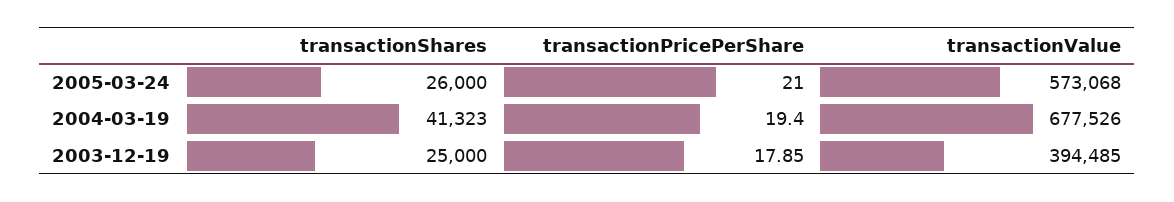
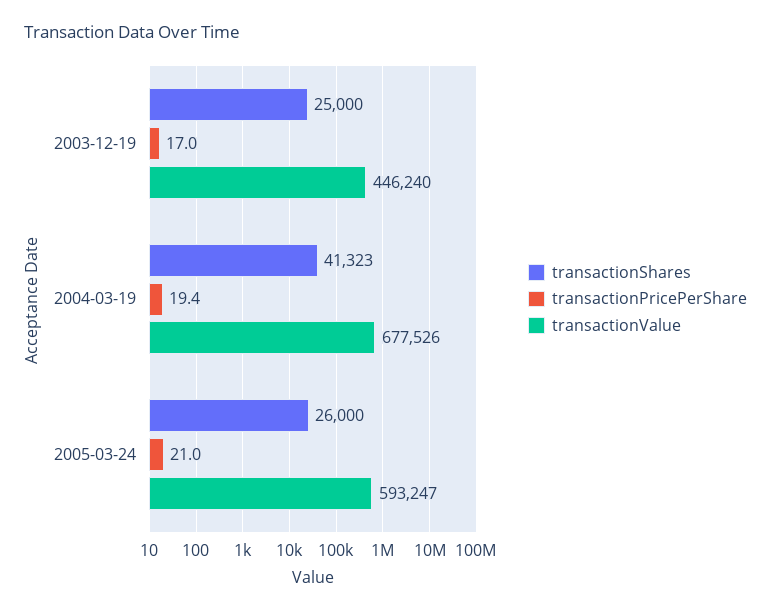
transactionValue, 2005-03-24: 573068 -> 593247
transactionPricePerShare, 2003-12-19: 17.85 -> 17
transactionValue, 2003-12-19: 394485 -> 446240

